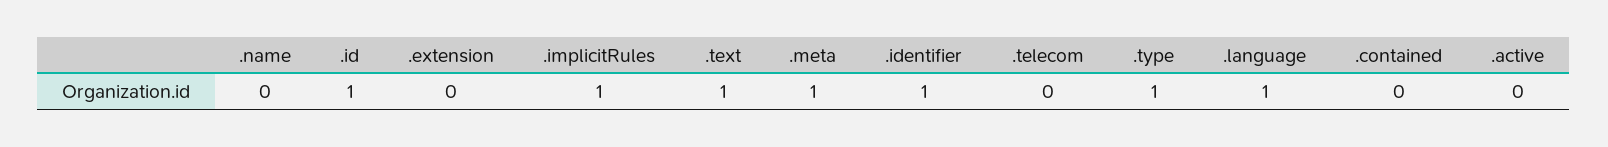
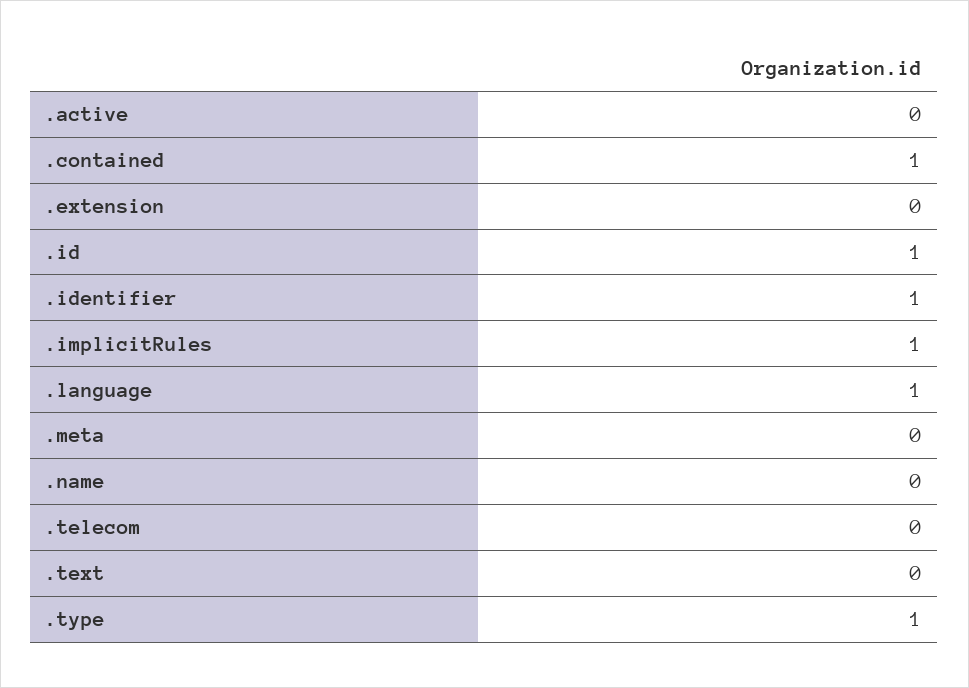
.text: 1 -> 0
.meta: 1 -> 0
.contained: 0 -> 1

